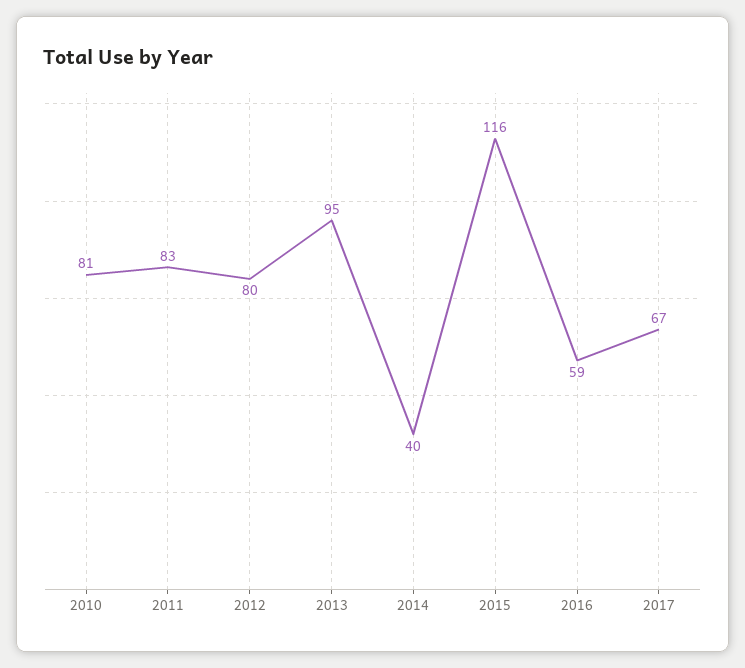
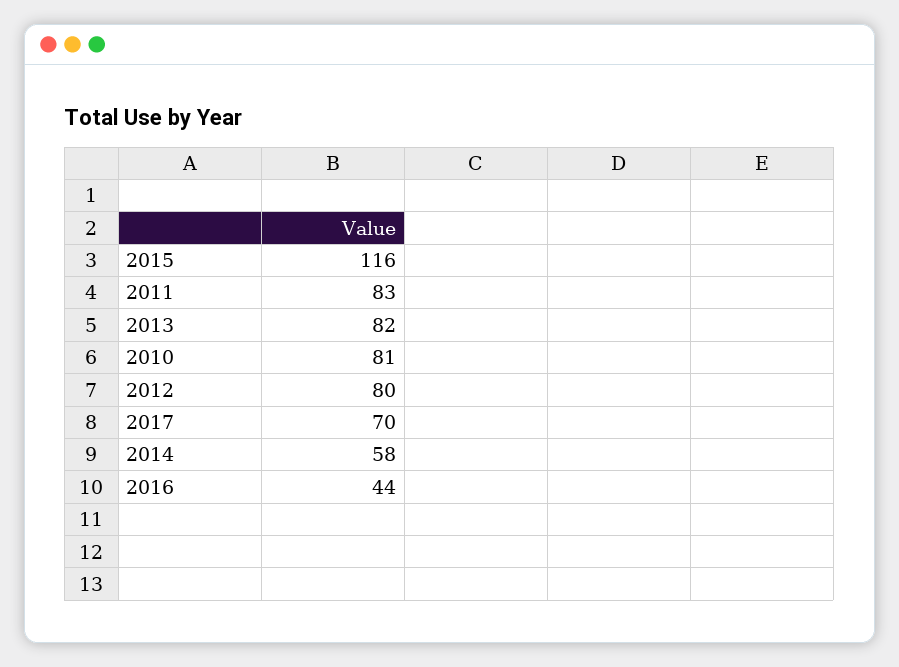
2013: 95 -> 82
2014: 40 -> 58
2016: 59 -> 44
2017: 67 -> 70

